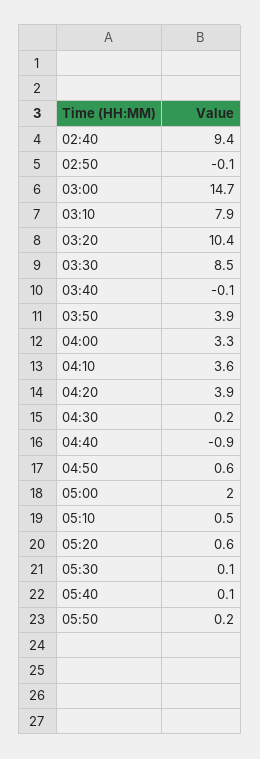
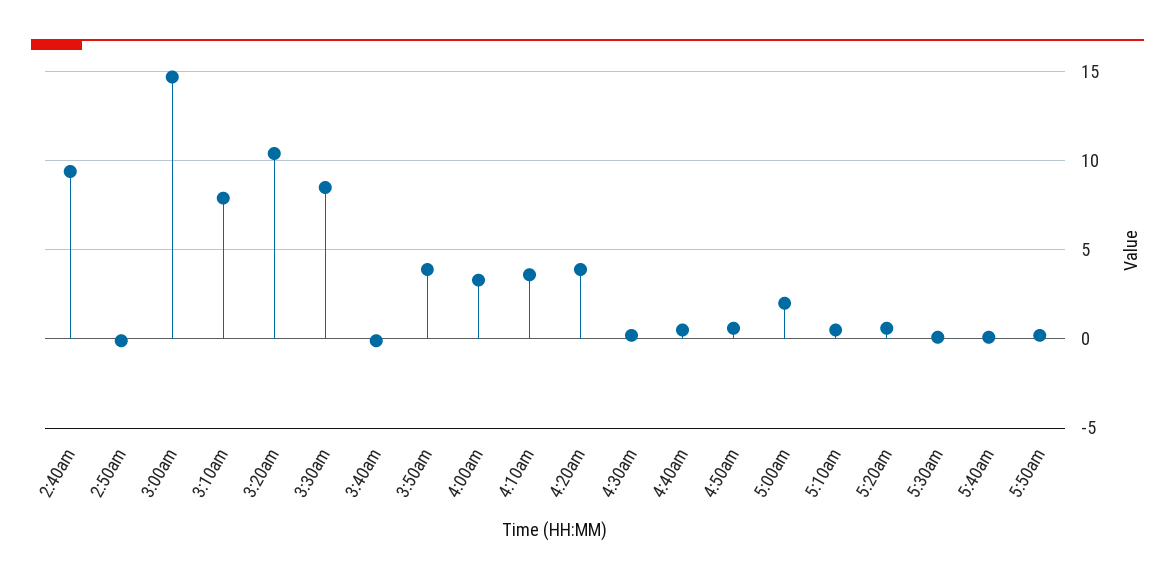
04:40: -0.9 -> 0.5

